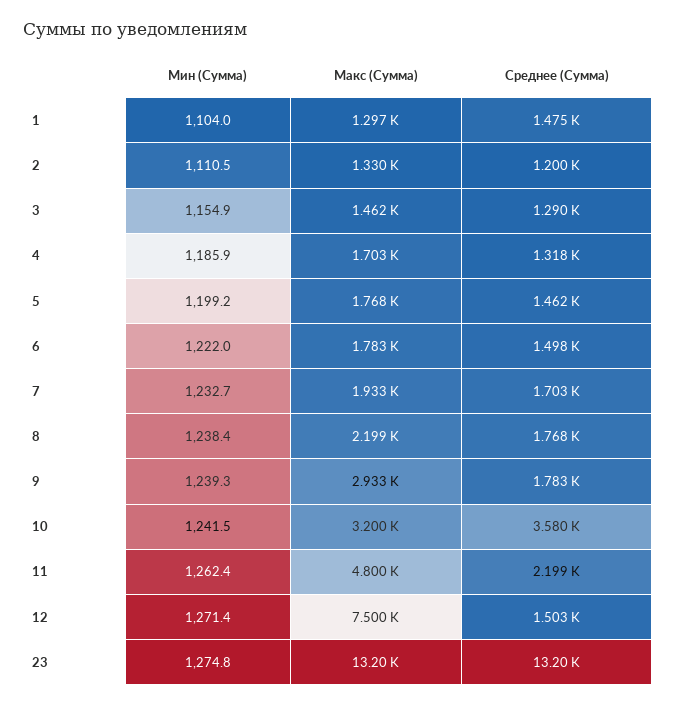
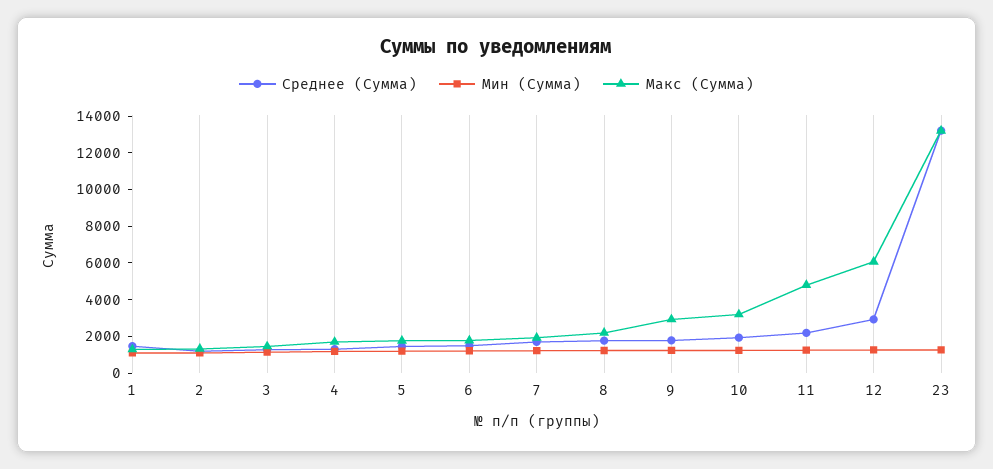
Среднее (Сумма), 10: 3580 -> 2000
Макс (Сумма), 12: 7500 -> 6000
Среднее (Сумма), 12: 1503 -> 3000

